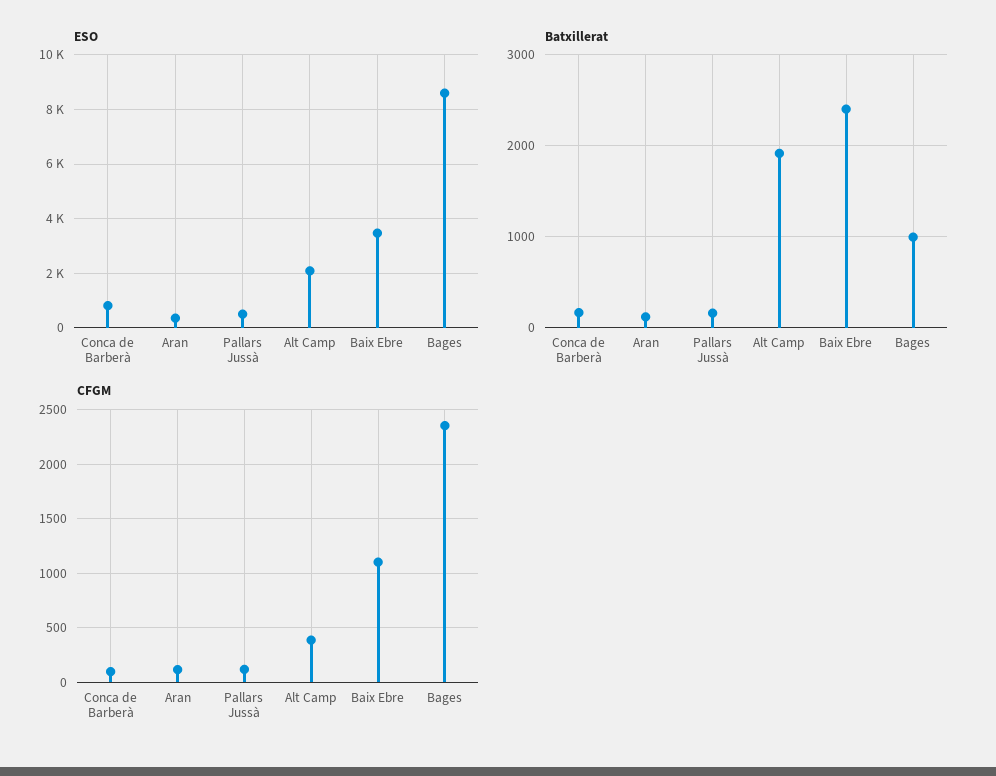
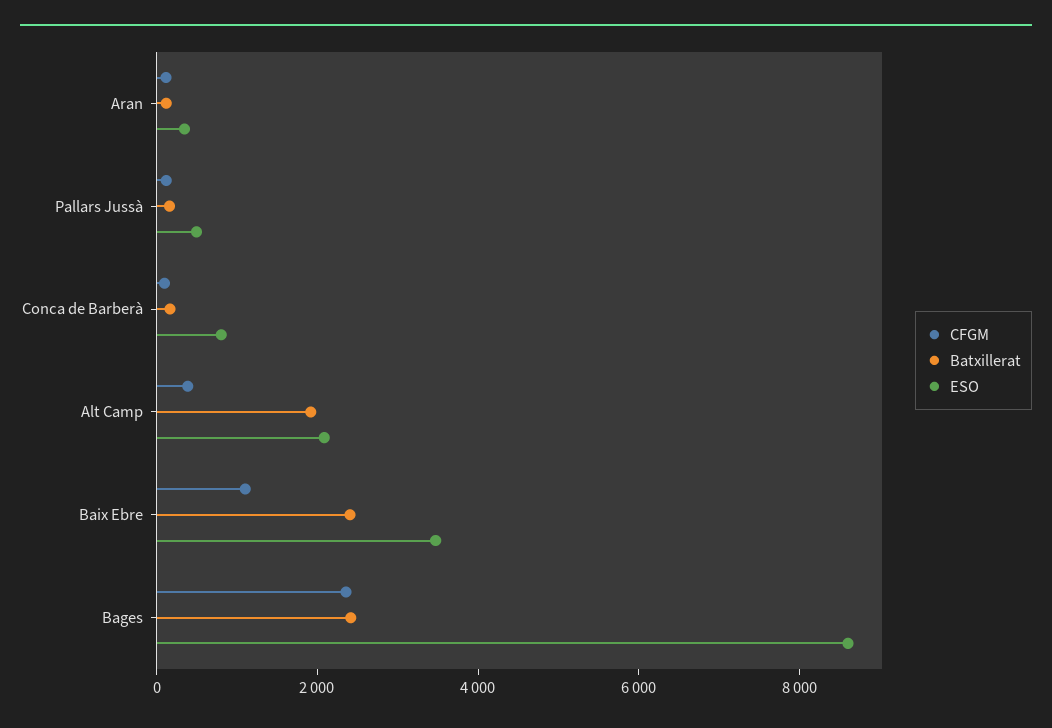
Batxillerat, Bages: 1000 -> 2500

